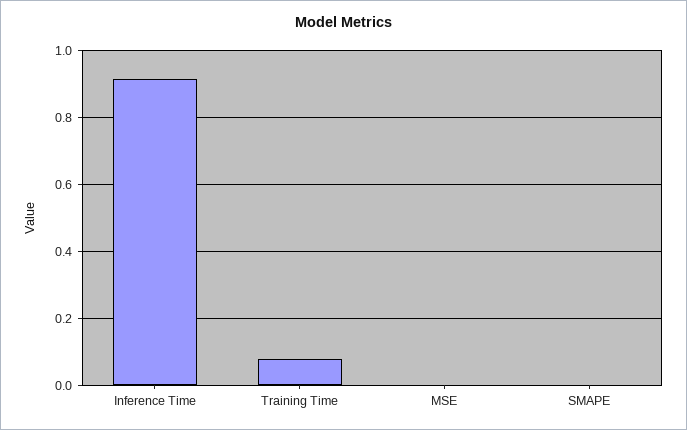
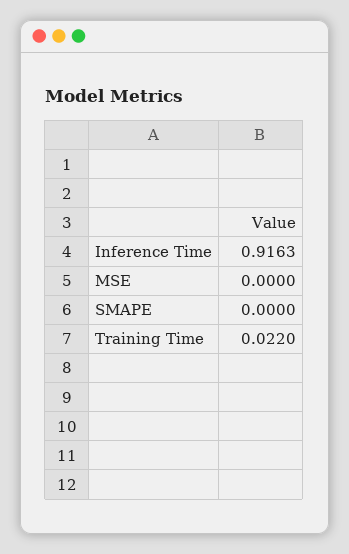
Training Time: 0.08 -> 0.022

